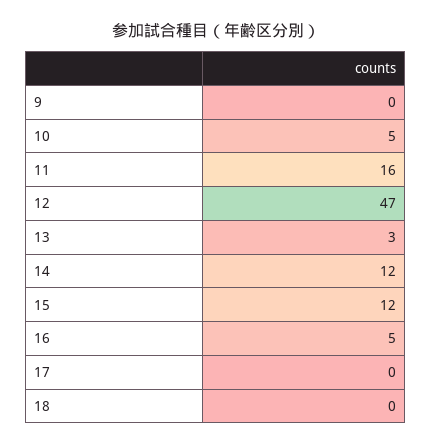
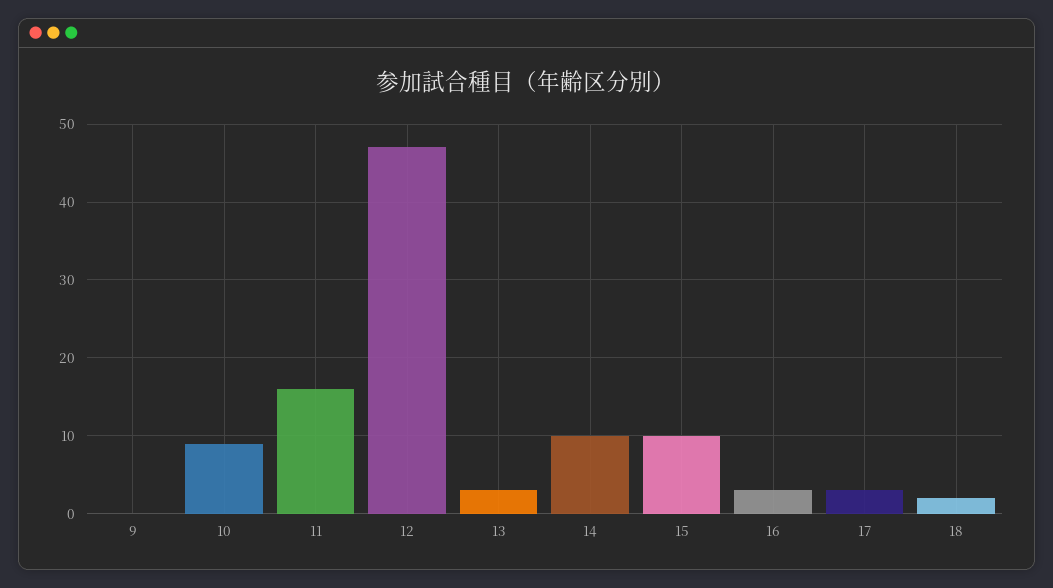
10: 5 -> 9
14: 12 -> 10
15: 12 -> 10
16: 5 -> 3
17: 0 -> 3
18: 0 -> 2

